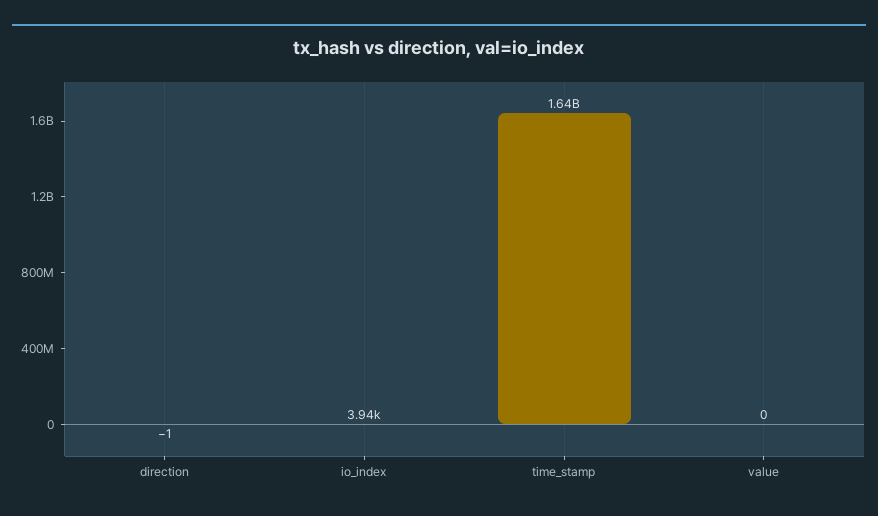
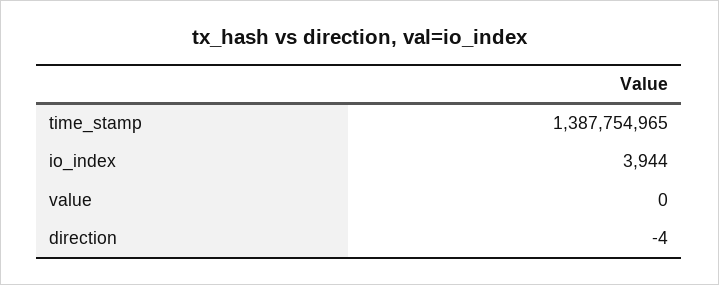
direction: -1 -> -4
time_stamp: 1640000000 -> 1387754965

